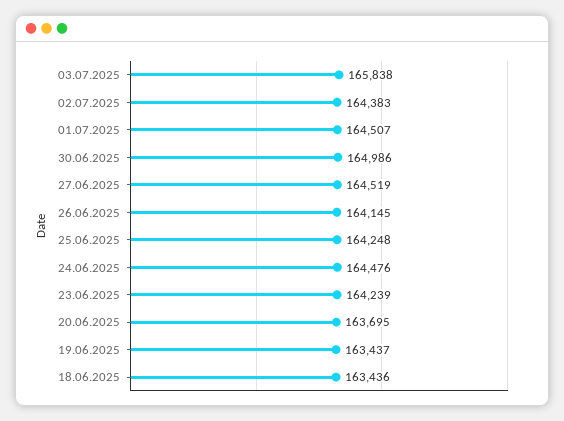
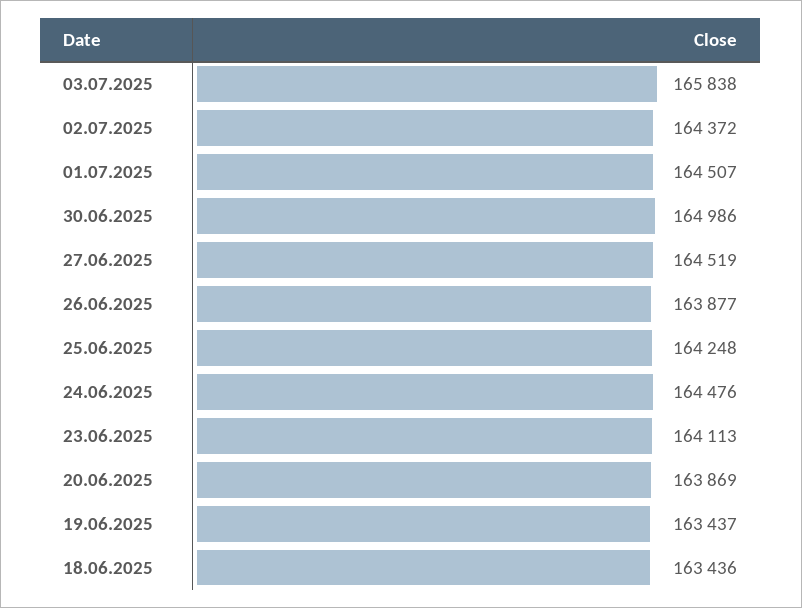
02.07.2025: 164383 -> 164372
26.06.2025: 164145 -> 163877
23.06.2025: 164239 -> 164113
20.06.2025: 163695 -> 163869

